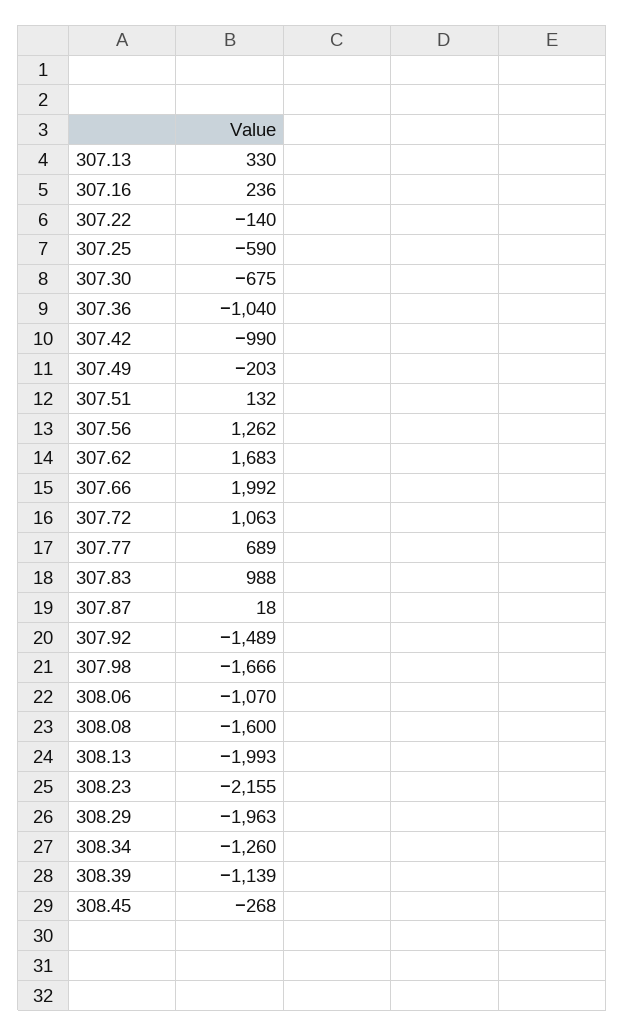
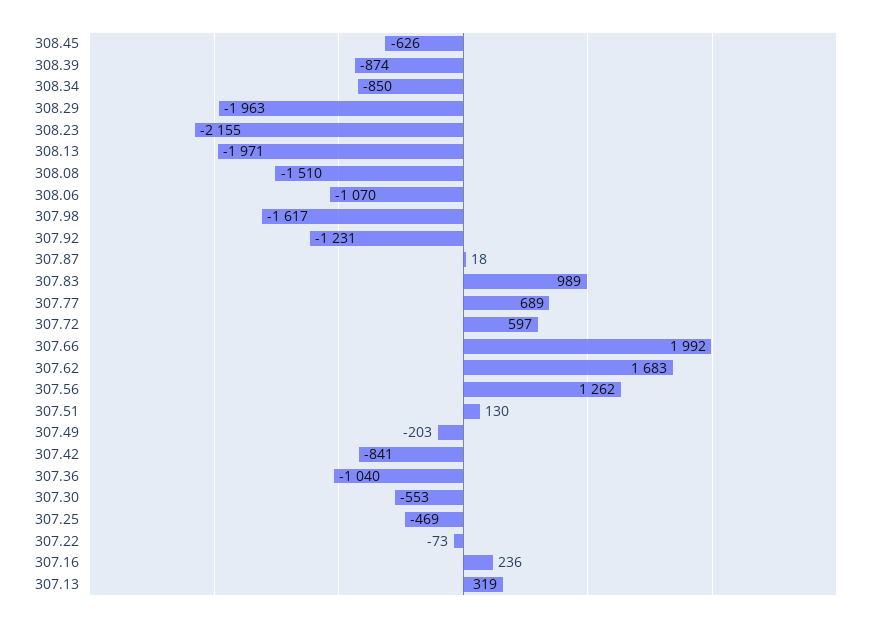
307.13: 330 -> 319
307.22: -140 -> -73
307.25: -590 -> -469
307.30: -675 -> -553
307.42: -990 -> -841
307.51: 132 -> 130
307.72: 1063 -> 597
307.83: 988 -> 989
307.92: -1489 -> -1231
307.98: -1666 -> -1617
308.08: -1600 -> -1510
308.13: -1993 -> -1971
308.34: -1260 -> -850
308.39: -1139 -> -874
308.45: -268 -> -626

